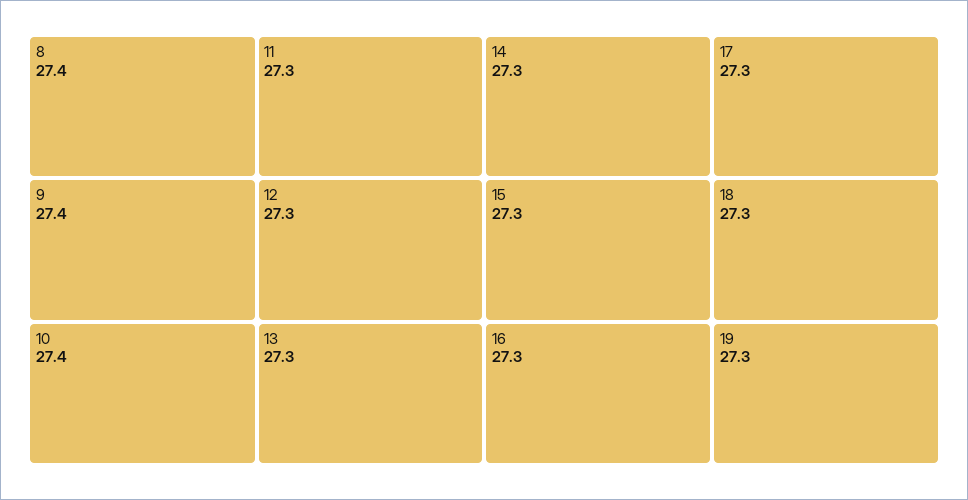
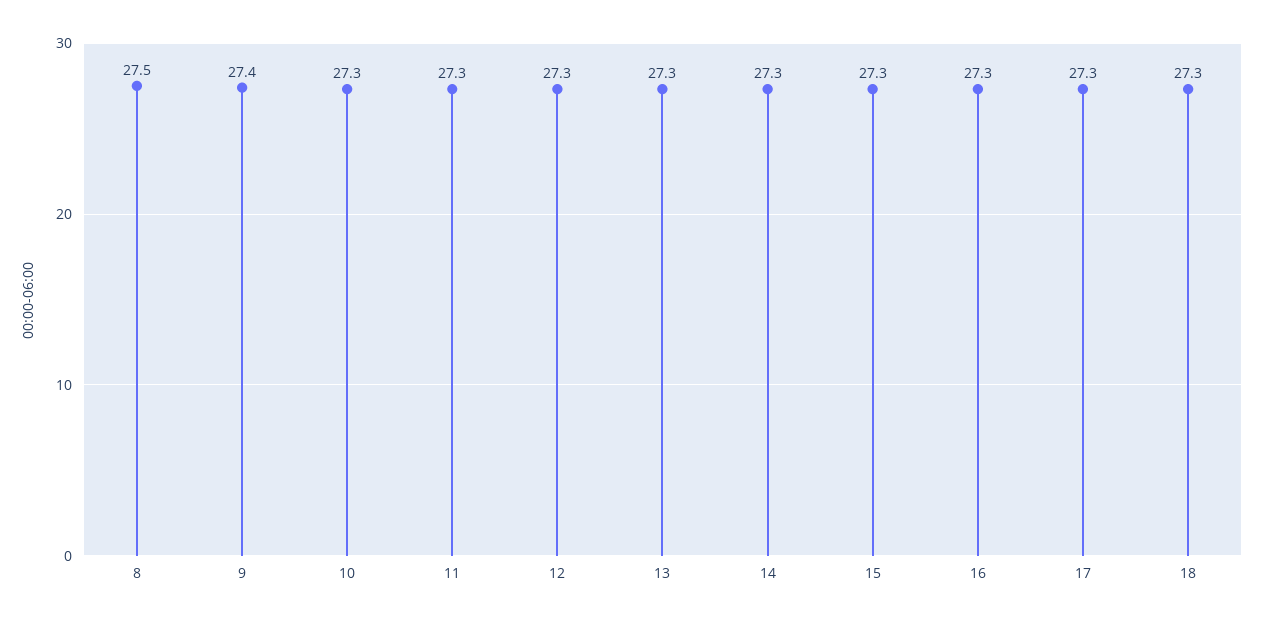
8: 27.4 -> 27.5
10: 27.4 -> 27.3
19: 27.3 -> none

